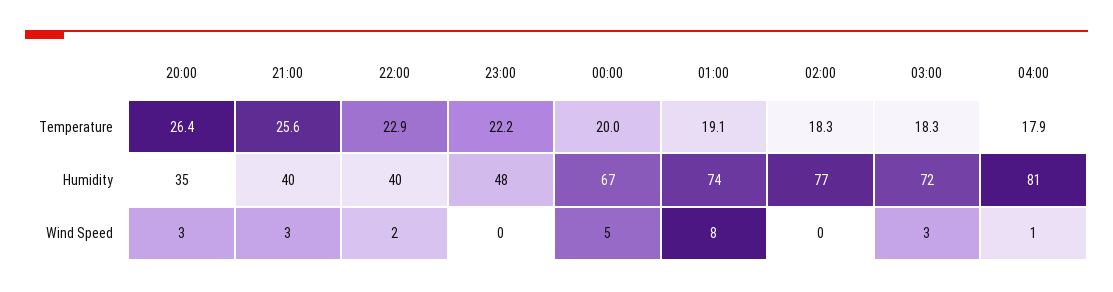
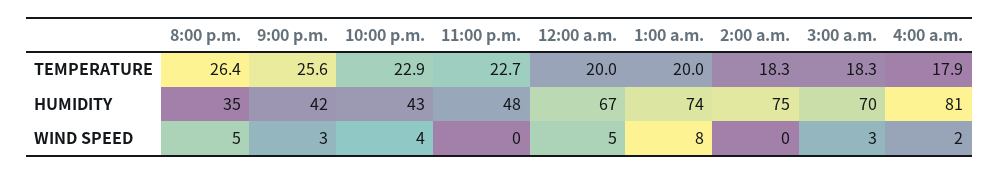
23:00, Temperature: 22.2 -> 22.7
01:00, Temperature: 19.1 -> 20
21:00, Humidity: 40 -> 42
22:00, Humidity: 40 -> 43
02:00, Humidity: 77 -> 75
03:00, Humidity: 72 -> 70
20:00, Wind Speed: 3 -> 5
22:00, Wind Speed: 2 -> 4
04:00, Wind Speed: 1 -> 2

